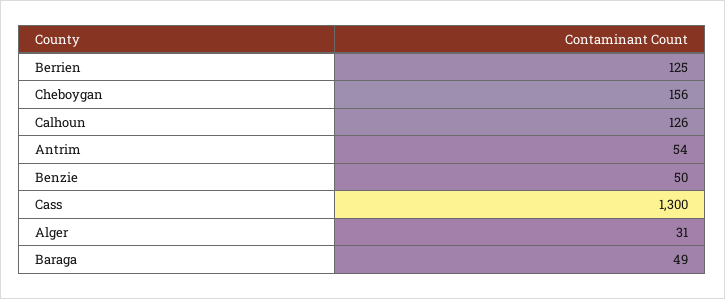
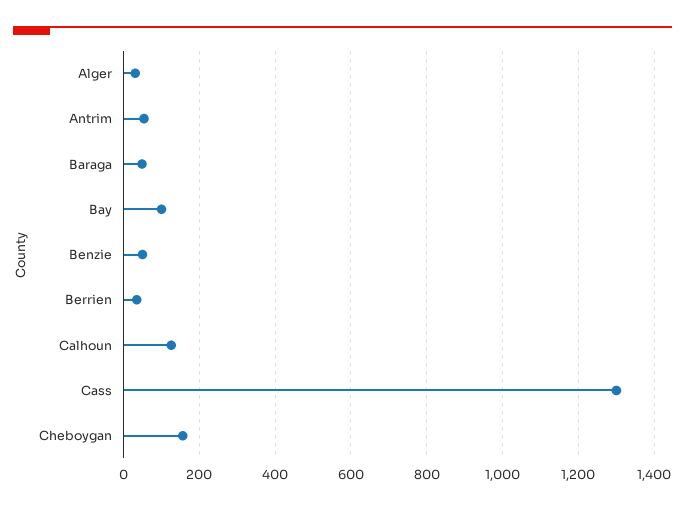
Berrien: 125 -> 40
Bay: none -> 100

